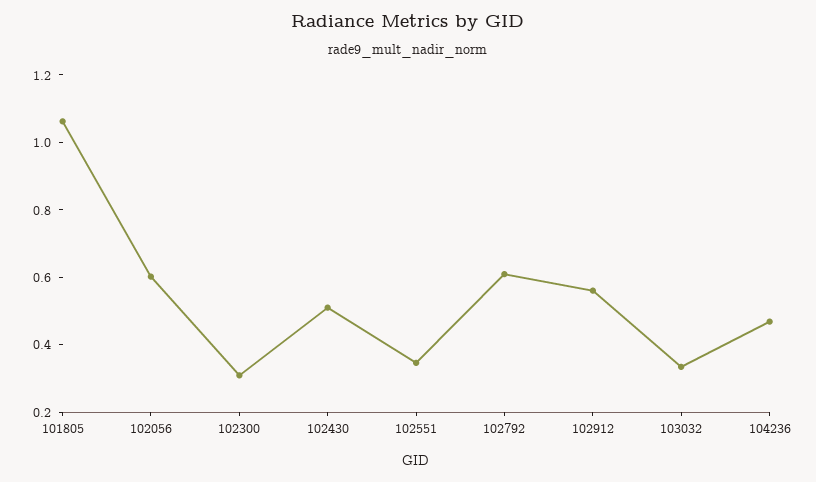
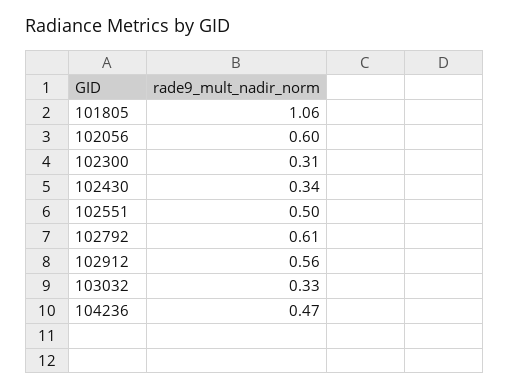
102430: 0.5 -> 0.34
102551: 0.35 -> 0.5

